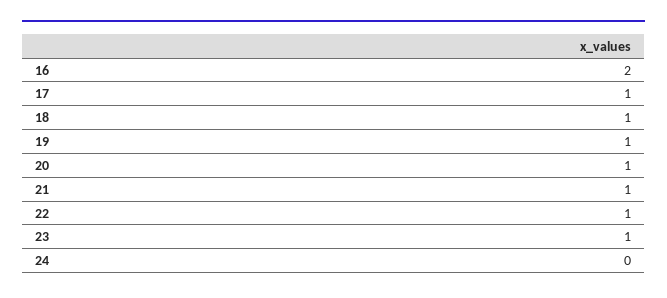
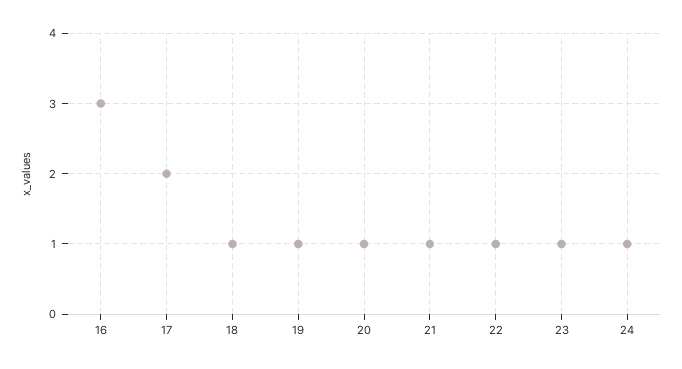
16: 2 -> 3
17: 1 -> 2
24: 0 -> 1

